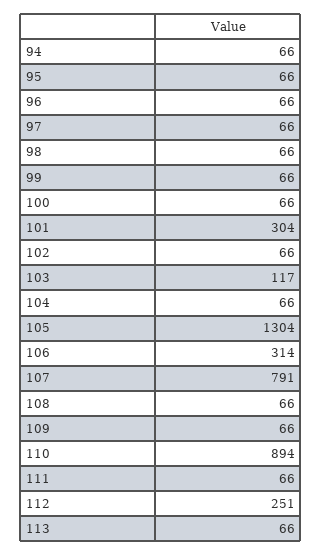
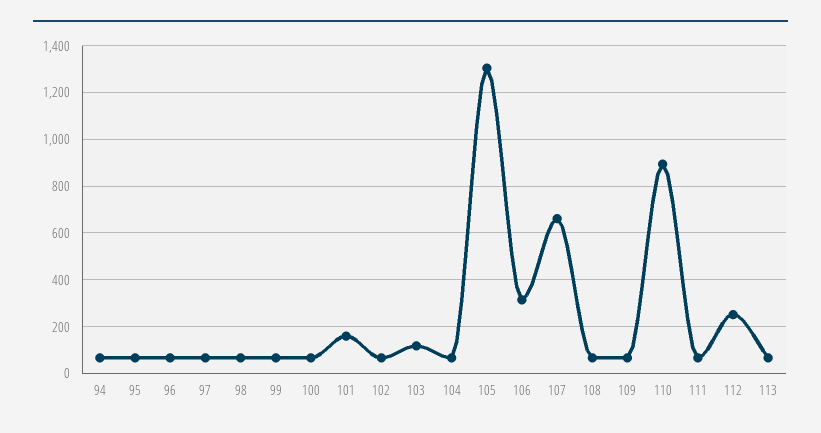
101: 304 -> 150
107: 791 -> 650

